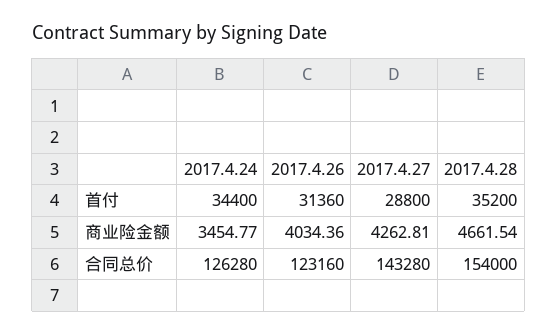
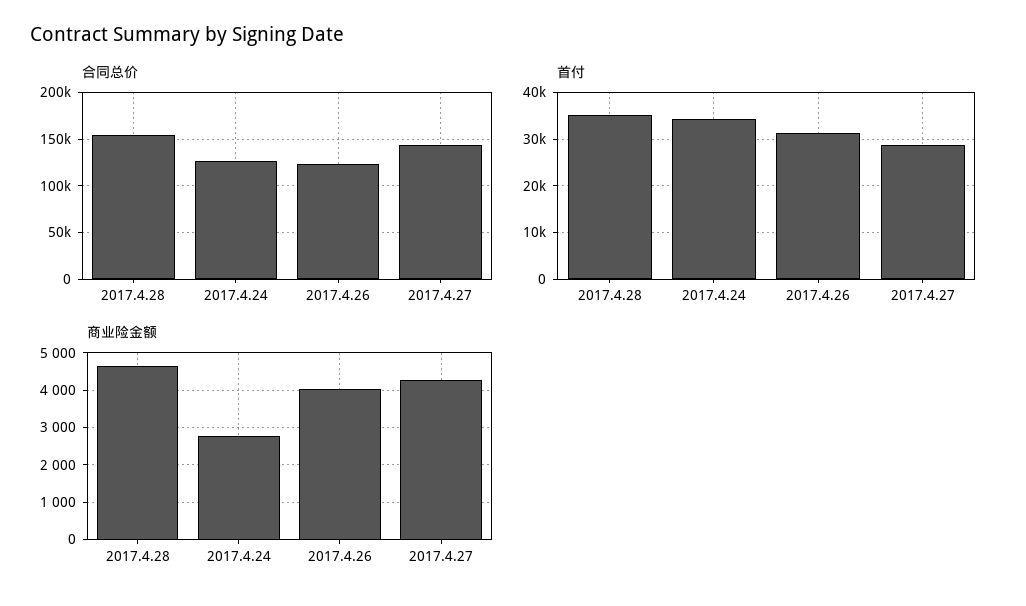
商业险金额, 2017.4.24: 3454.77 -> 2800

